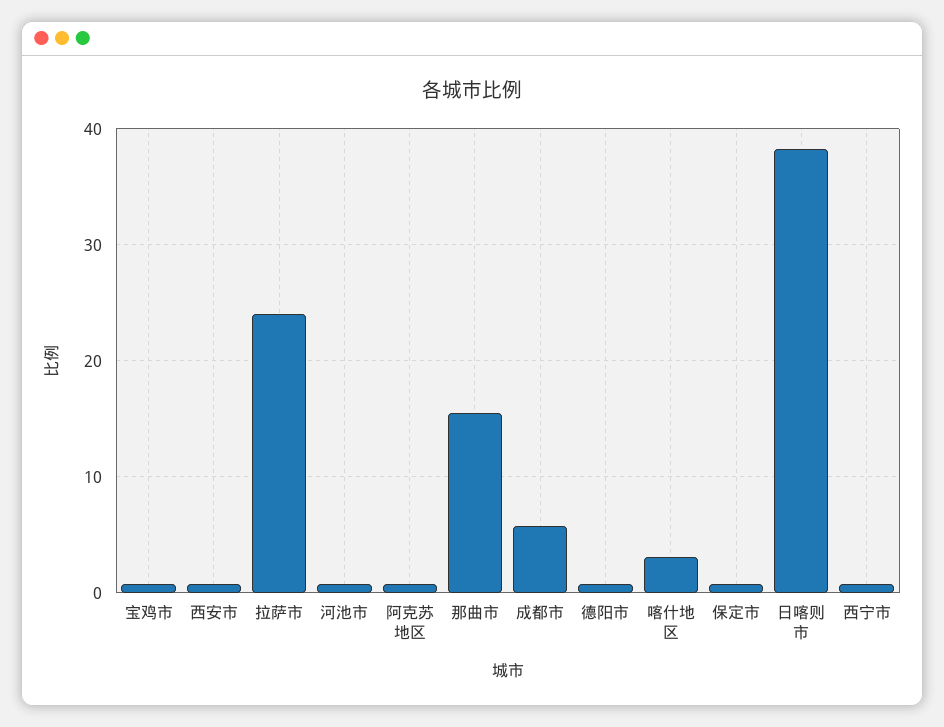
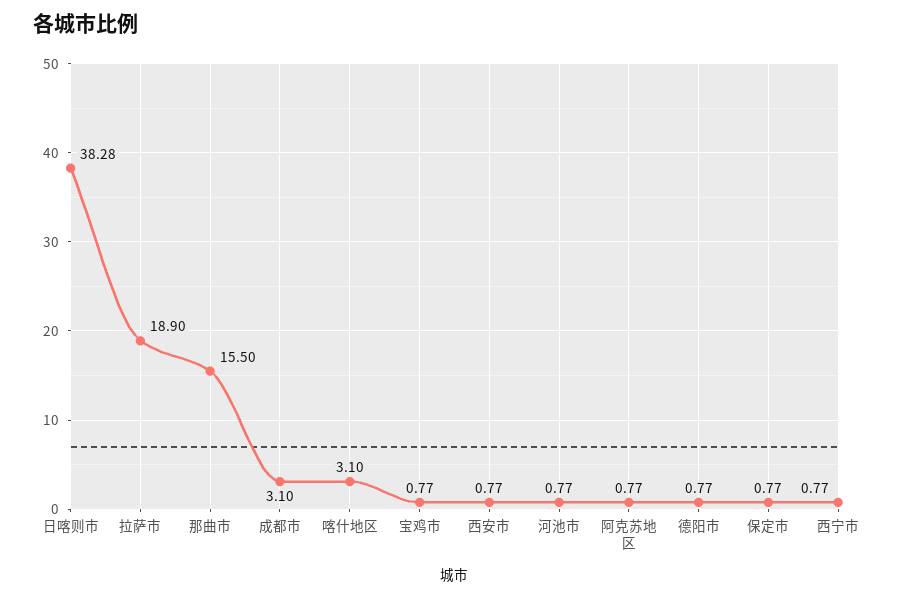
拉萨市: 24 -> 18.9
成都市: 6 -> 3.1

